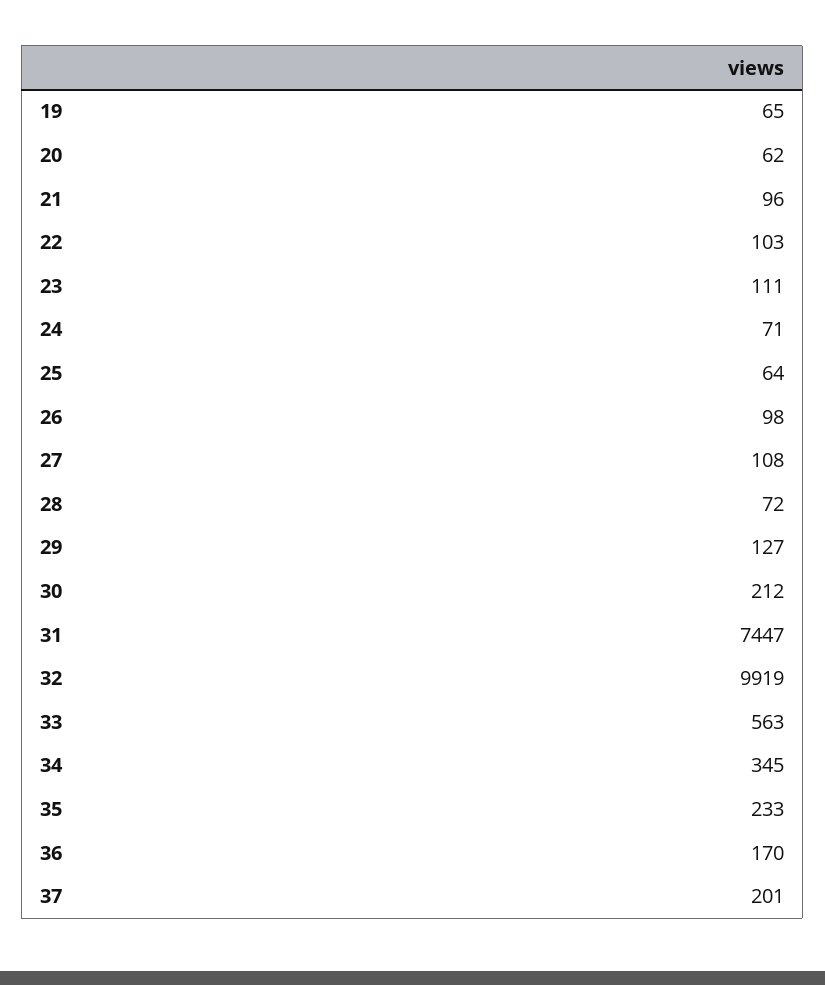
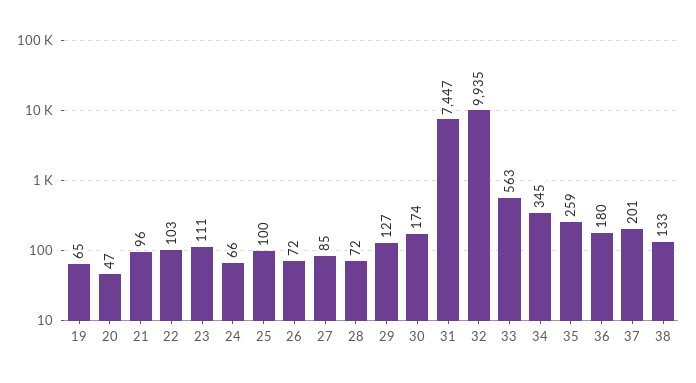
20: 62 -> 47
24: 71 -> 66
25: 64 -> 100
26: 98 -> 72
27: 108 -> 85
30: 212 -> 174
32: 9919 -> 9935
35: 233 -> 259
36: 170 -> 180
38: none -> 133

